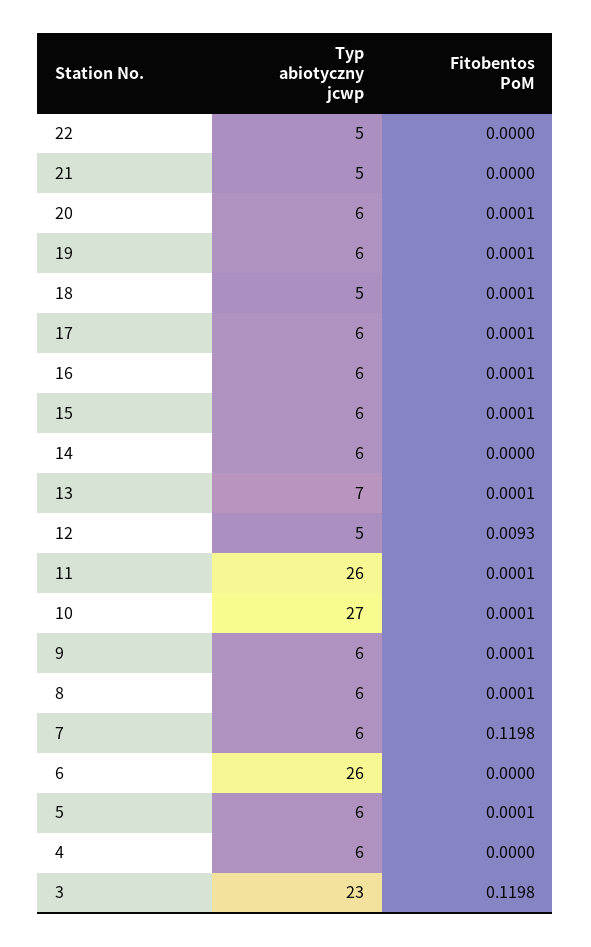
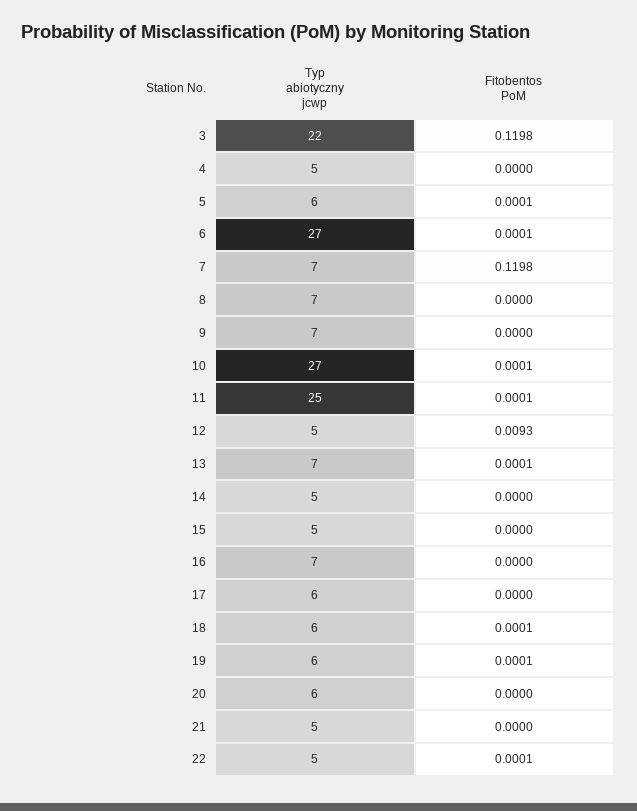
Fitobentos PoM, 22: 0 -> 0.0001
Fitobentos PoM, 20: 0.0001 -> 0
Typ abiotyczny jcwp, 18: 5 -> 6
Fitobentos PoM, 17: 0.0001 -> 0
Typ abiotyczny jcwp, 16: 6 -> 7
Fitobentos PoM, 16: 0.0001 -> 0
Typ abiotyczny jcwp, 15: 6 -> 5
Fitobentos PoM, 15: 0.0001 -> 0
Typ abiotyczny jcwp, 14: 6 -> 5
Typ abiotyczny jcwp, 11: 26 -> 25
Typ abiotyczny jcwp, 9: 6 -> 7
Fitobentos PoM, 9: 0.0001 -> 0
Typ abiotyczny jcwp, 8: 6 -> 7
Fitobentos PoM, 8: 0.0001 -> 0
Typ abiotyczny jcwp, 7: 6 -> 7
Typ abiotyczny jcwp, 6: 26 -> 27
Fitobentos PoM, 6: 0 -> 0.0001
Typ abiotyczny jcwp, 4: 6 -> 5
Typ abiotyczny jcwp, 3: 23 -> 22

